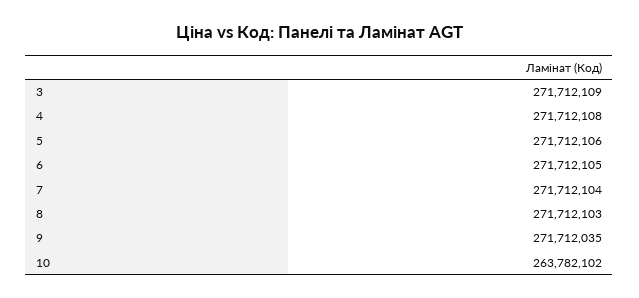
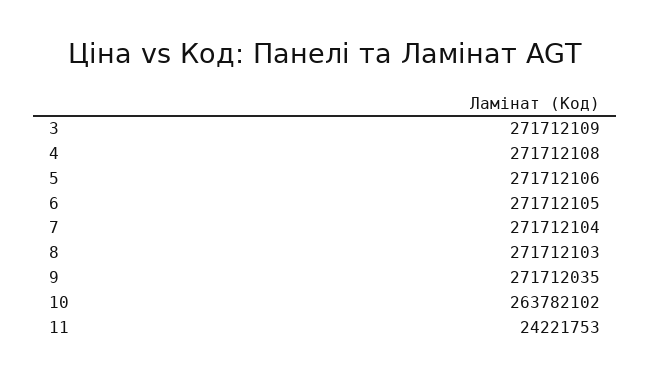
11: none -> 24221753

